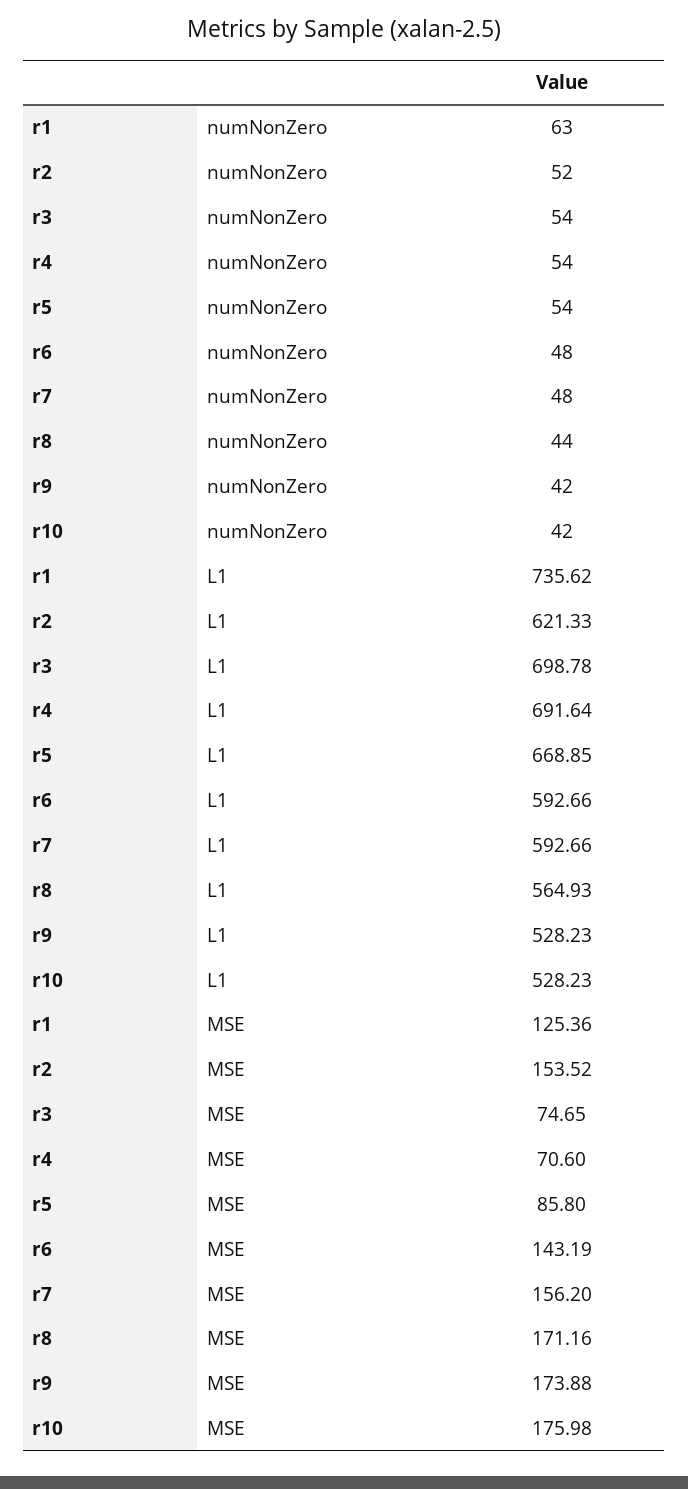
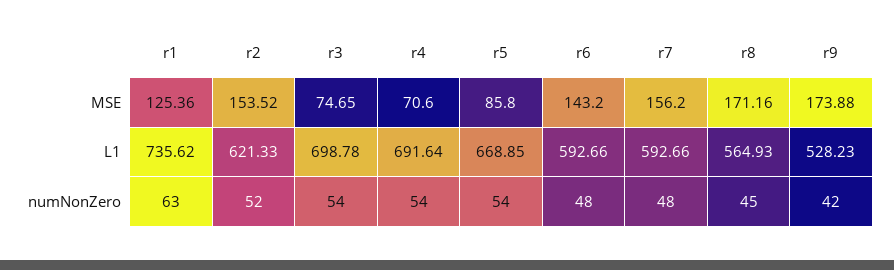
r8, numNonZero: 44 -> 45
r10, numNonZero: 42 -> none
r10, L1: 528.23 -> none
r6, MSE: 143.19 -> 143.2
r10, MSE: 175.98 -> none

